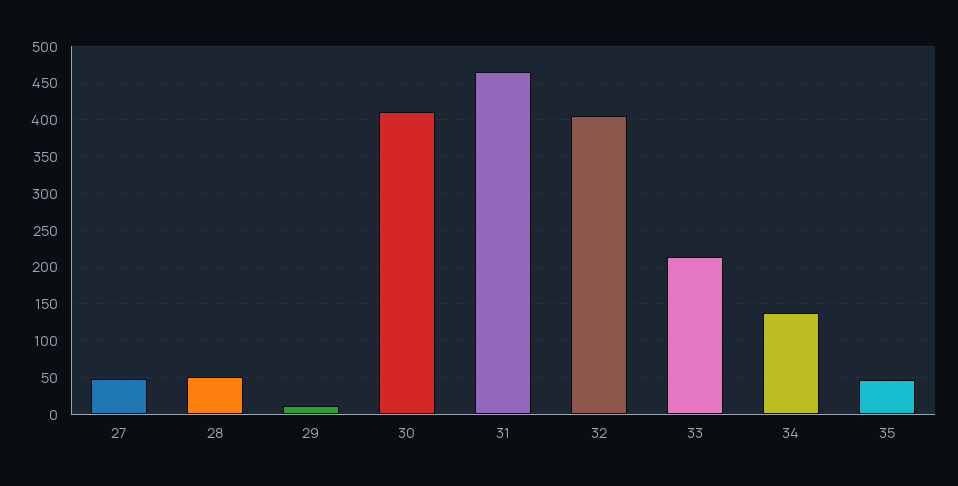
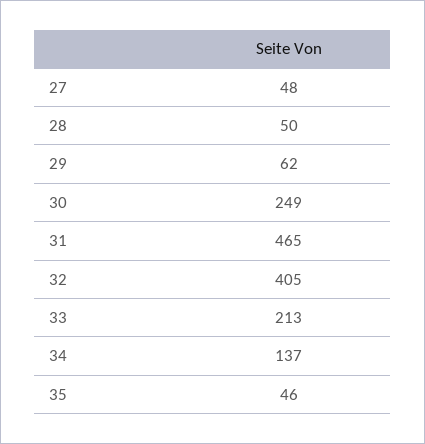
29: 10 -> 62
30: 410 -> 249

